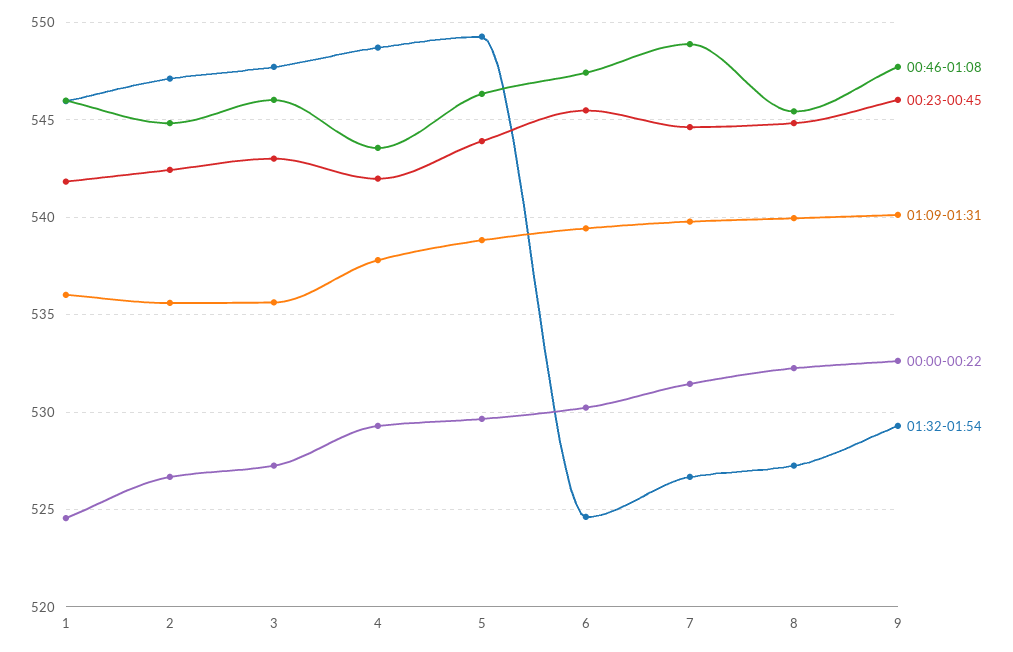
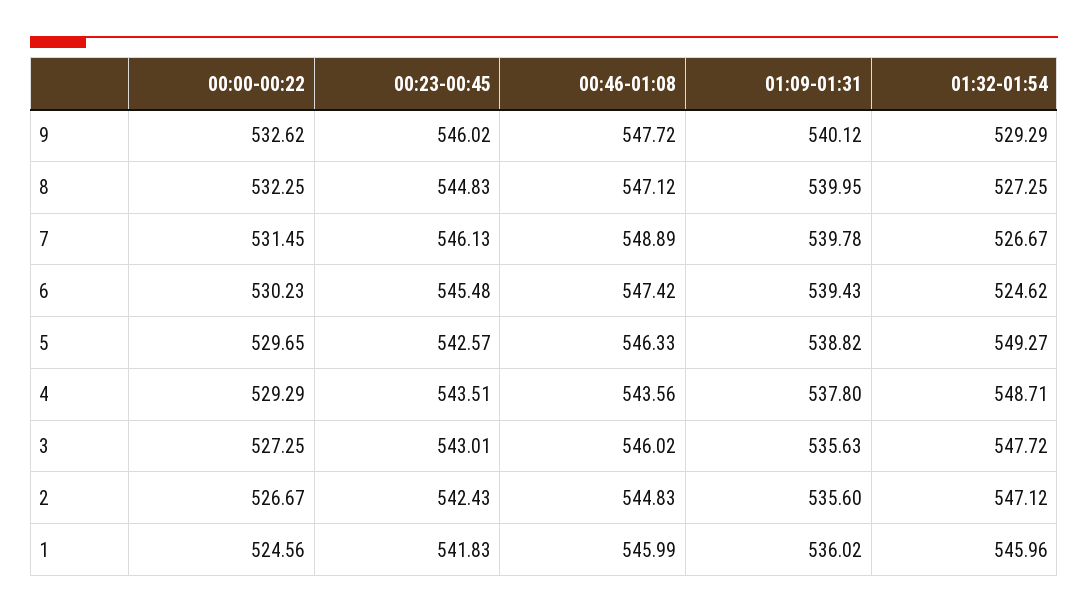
00:23-00:45, 4: 542 -> 543.51
00:23-00:45, 5: 544 -> 542.57
00:23-00:45, 7: 544.5 -> 546.13
00:46-01:08, 8: 545.5 -> 547.12

